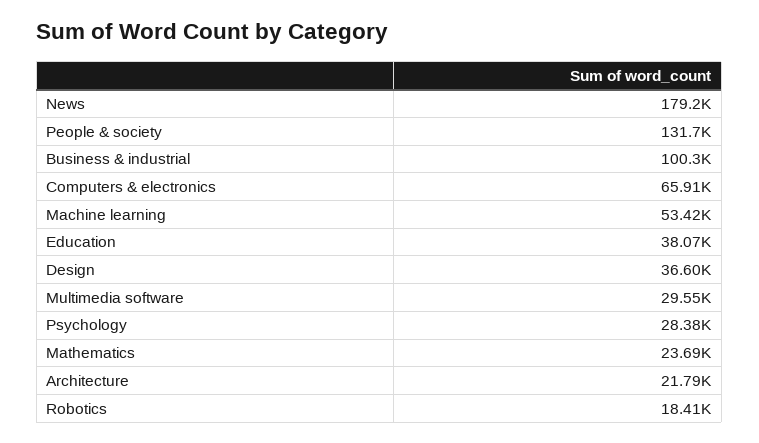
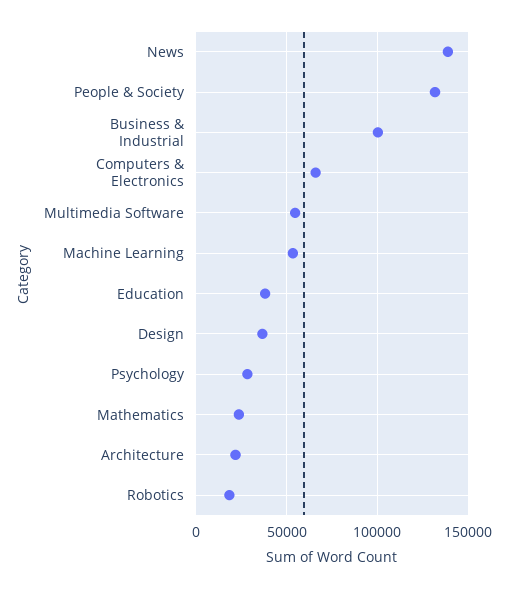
News: 179200 -> 140000
Multimedia software: 29550 -> 55000

